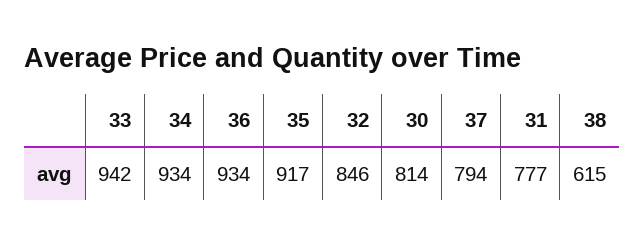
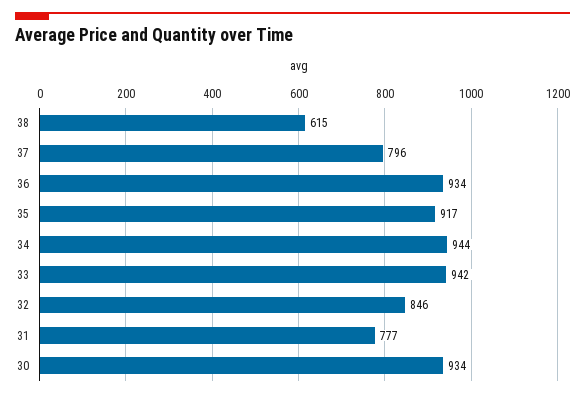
34: 934 -> 944
30: 814 -> 934
37: 794 -> 796

